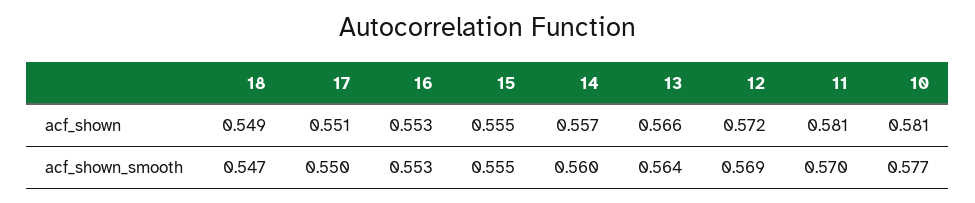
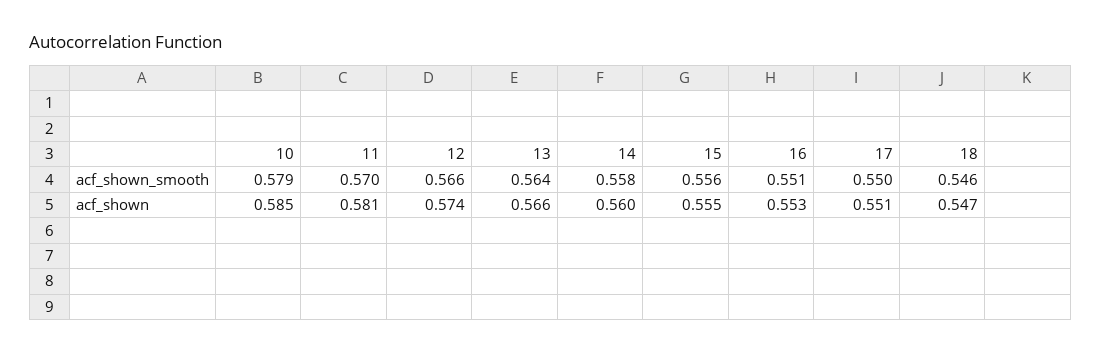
18, acf_shown: 0.549 -> 0.547
14, acf_shown: 0.557 -> 0.56
12, acf_shown: 0.572 -> 0.574
10, acf_shown: 0.581 -> 0.585
18, acf_shown_smooth: 0.547 -> 0.546
16, acf_shown_smooth: 0.553 -> 0.551
15, acf_shown_smooth: 0.555 -> 0.556
14, acf_shown_smooth: 0.56 -> 0.558
12, acf_shown_smooth: 0.569 -> 0.566
10, acf_shown_smooth: 0.577 -> 0.579

